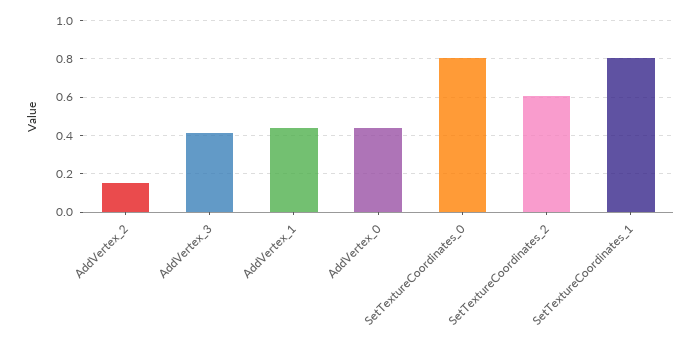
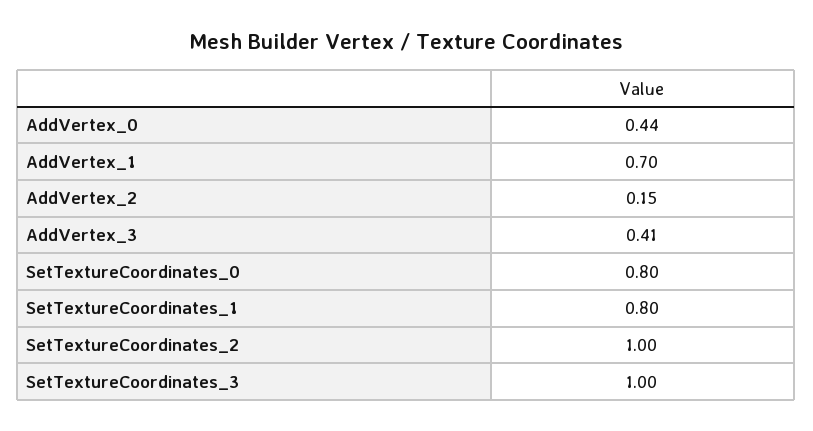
AddVertex_1: 0.45 -> 0.7
SetTextureCoordinates_2: 0.6 -> 1
SetTextureCoordinates_3: none -> 1

